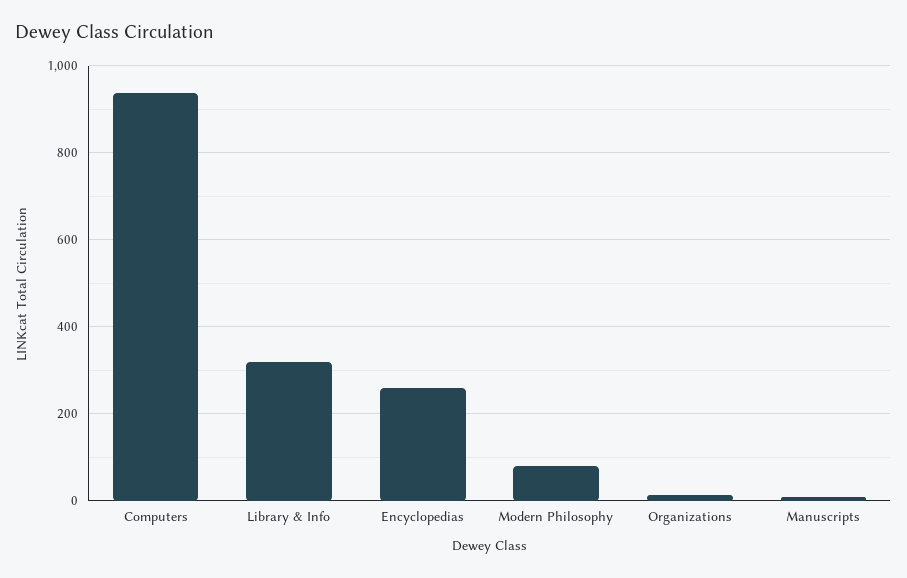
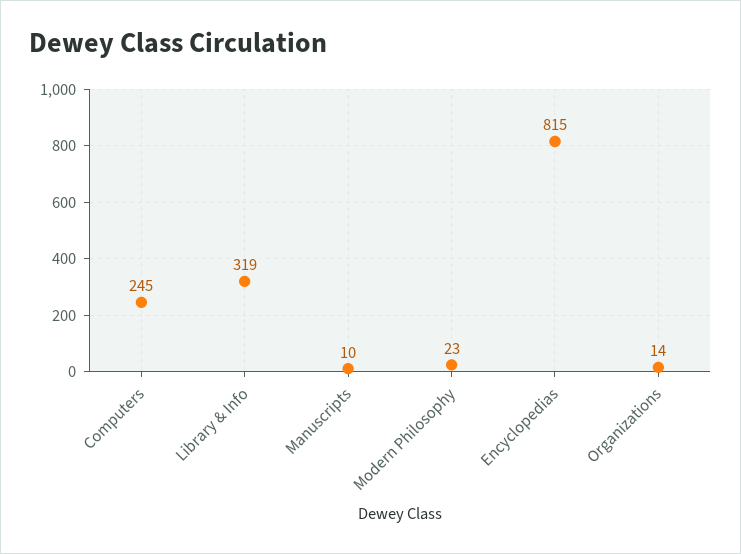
Computers: 940 -> 245
Encyclopedias: 260 -> 815
Modern Philosophy: 80 -> 23

